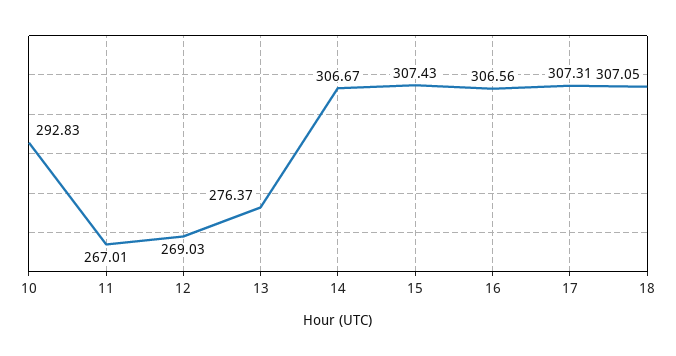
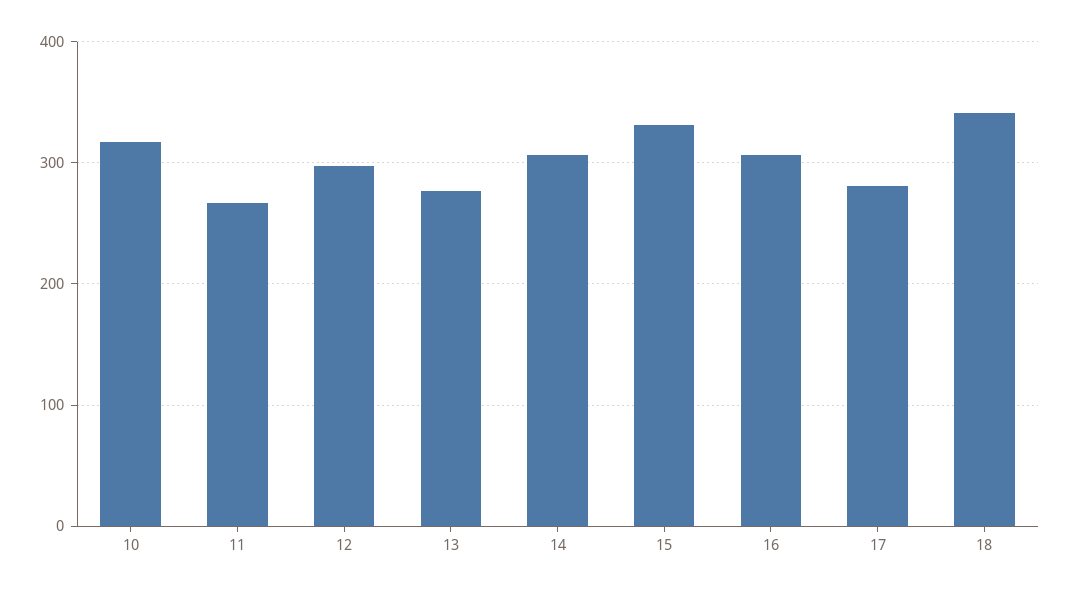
10: 292.83 -> 320
12: 269.03 -> 300
15: 307.43 -> 330
17: 307.31 -> 280
18: 307.05 -> 340

